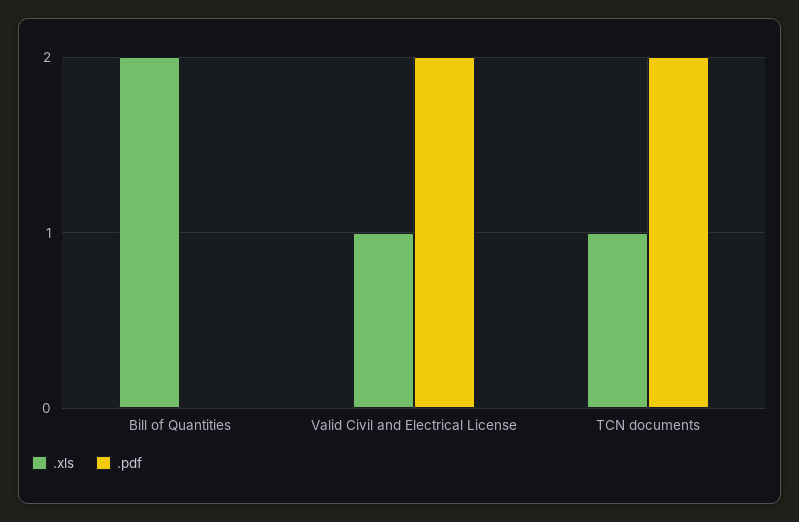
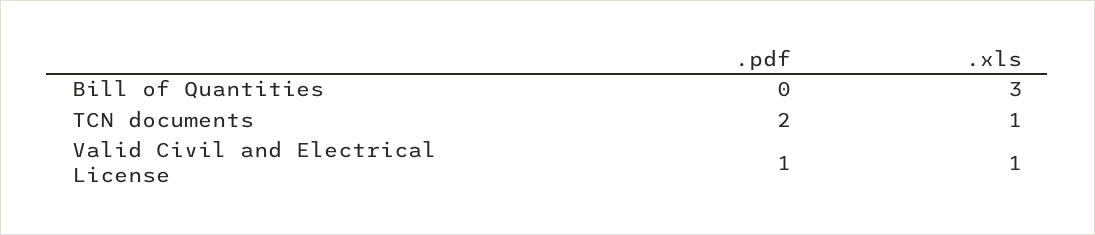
.xls, Bill of Quantities: 2 -> 3
.pdf, Valid Civil and Electrical License: 2 -> 1

